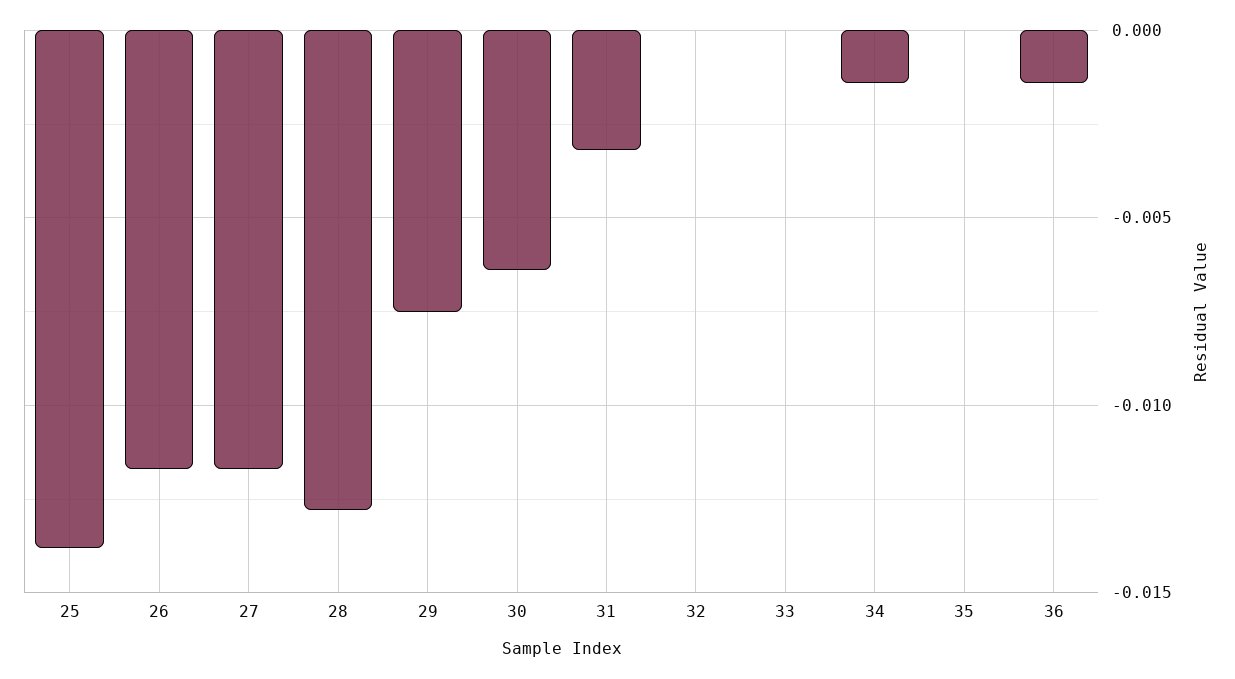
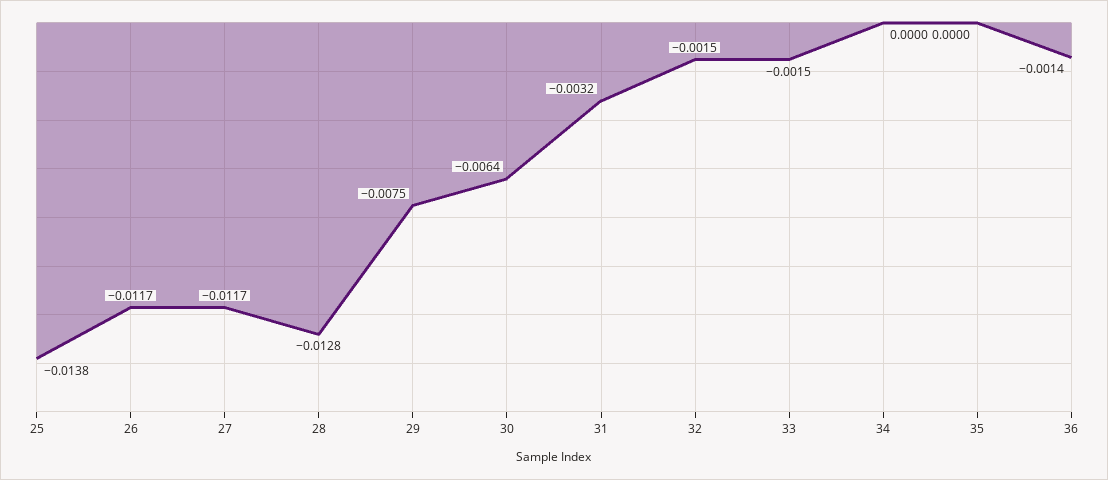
32: 0 -> -0.0015
33: 0 -> -0.0015
34: -0.0015 -> 0

